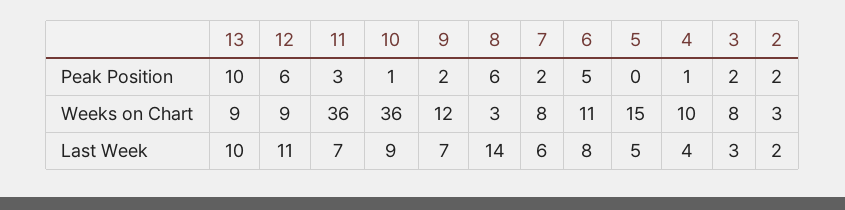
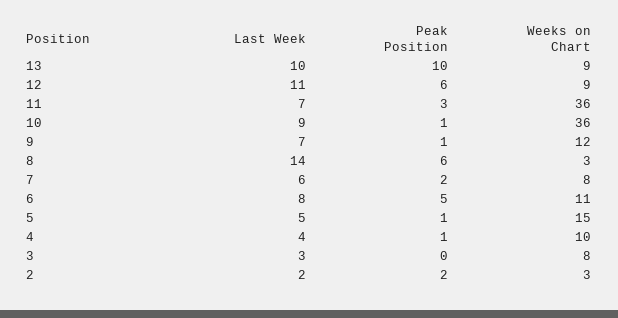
9, Peak Position: 2 -> 1
5, Peak Position: 0 -> 1
3, Peak Position: 2 -> 0

